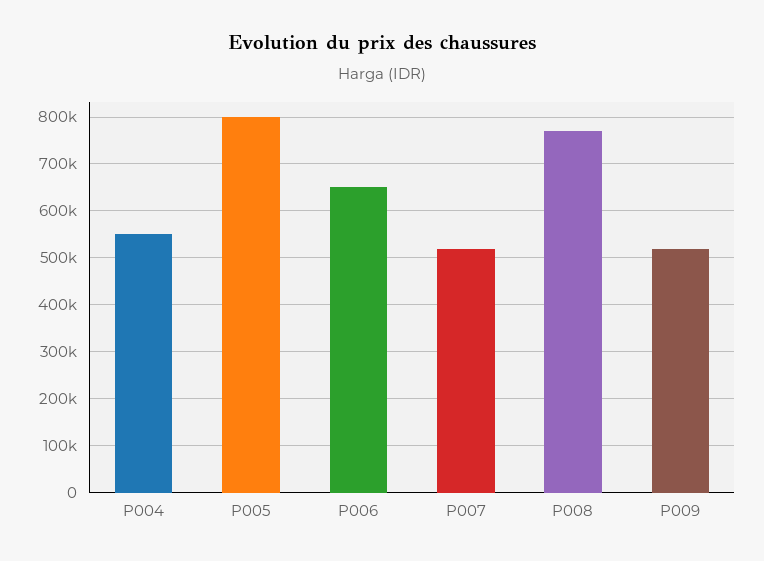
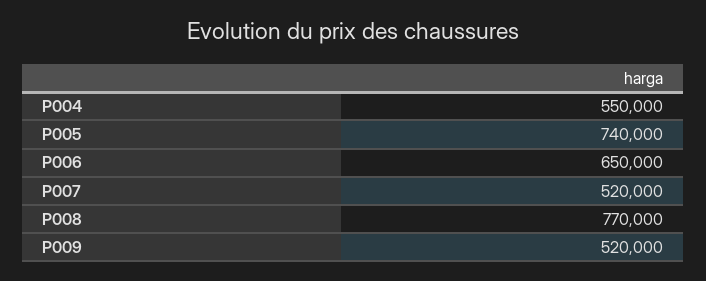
P005: 800000 -> 740000

